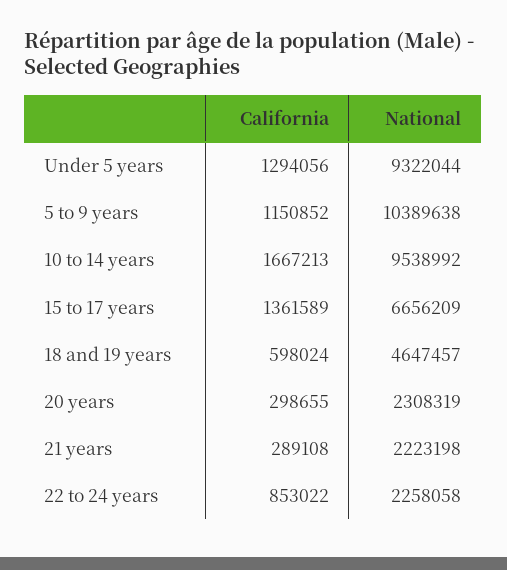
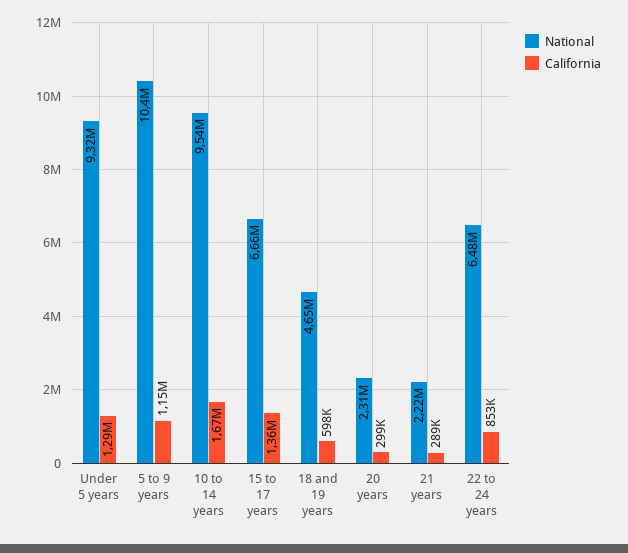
National, 22 to 24 years: 2258058 -> 6480000

